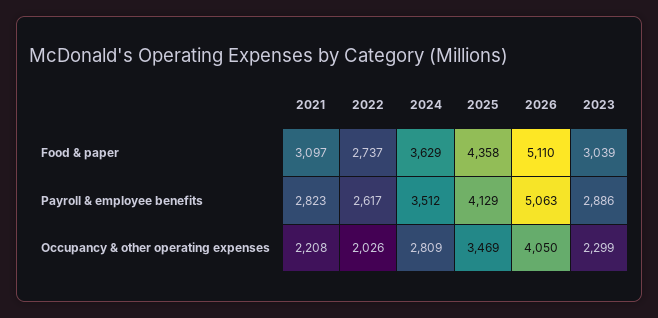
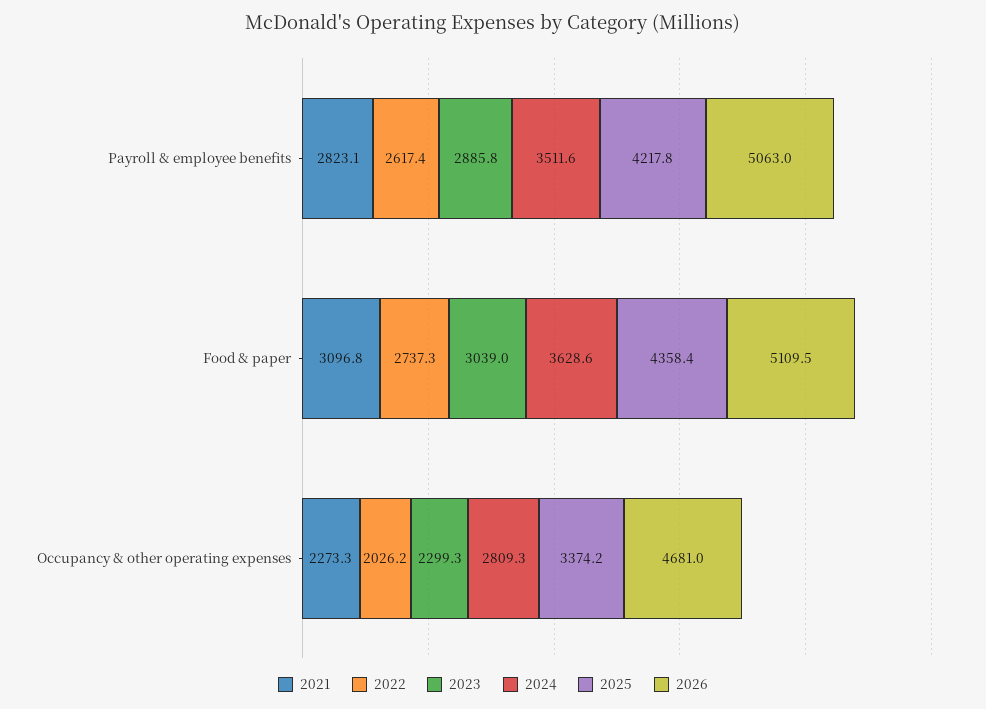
2025, Payroll & employee benefits: 4129 -> 4217.8
2021, Occupancy & other operating expenses: 2208 -> 2273.3
2025, Occupancy & other operating expenses: 3469 -> 3374.2
2026, Occupancy & other operating expenses: 4050 -> 4681

